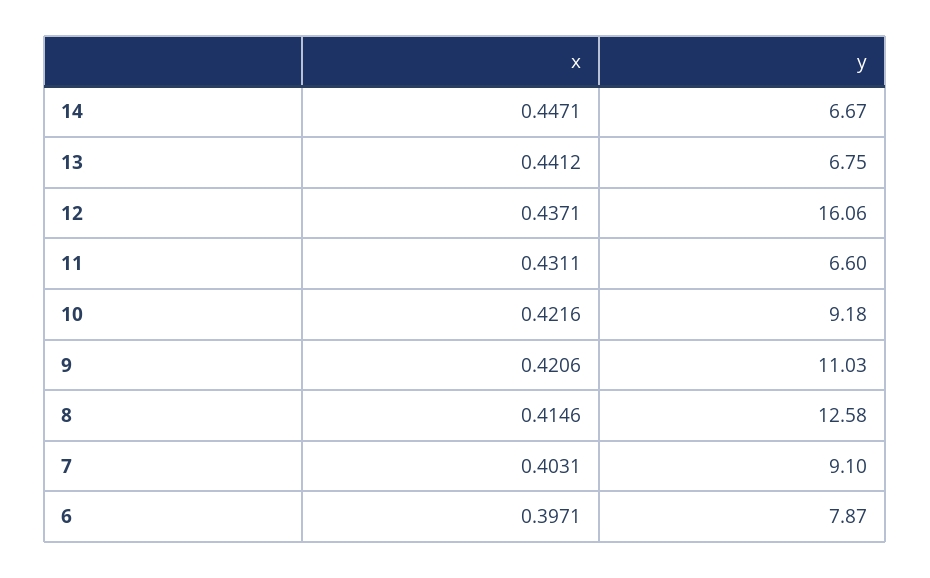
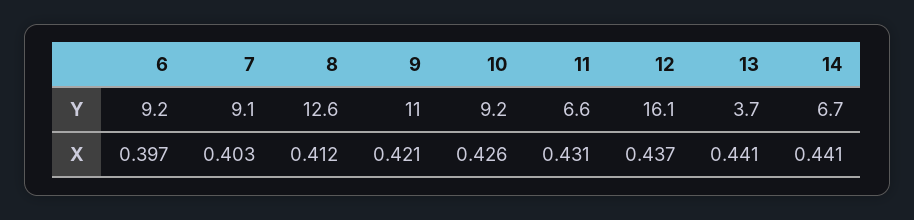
x, 14: 0.4471 -> 0.441
y, 13: 6.75 -> 3.7
x, 10: 0.4216 -> 0.426
x, 8: 0.4146 -> 0.412
y, 6: 7.87 -> 9.2

